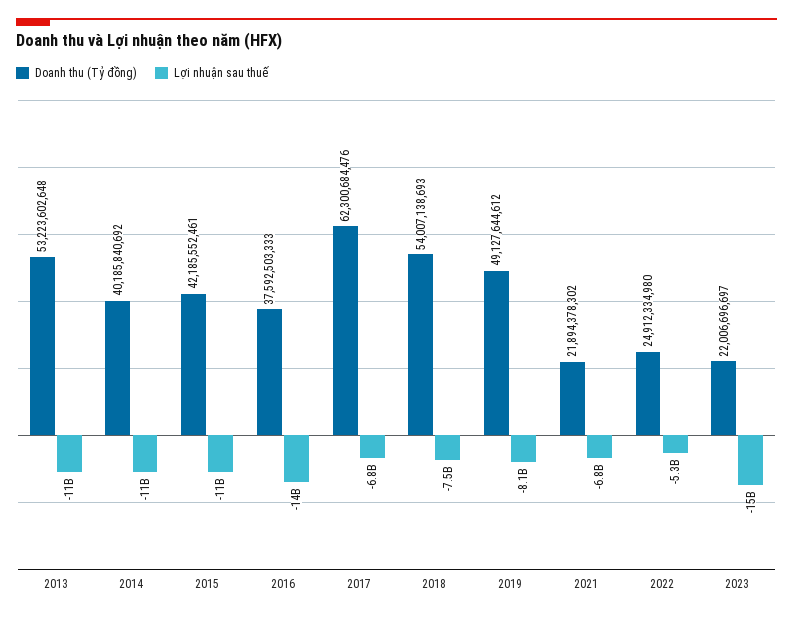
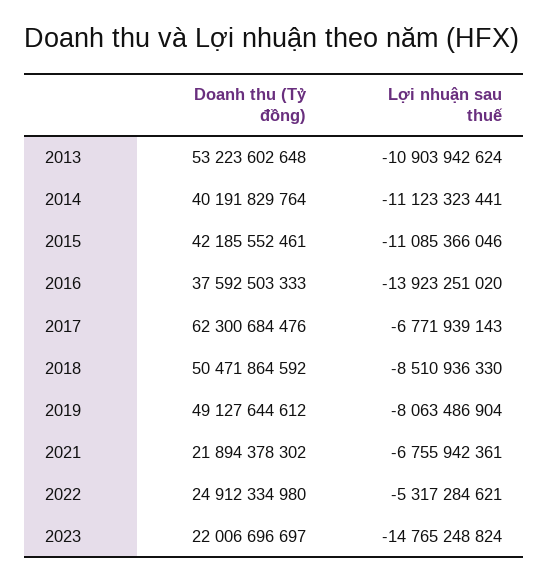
Doanh thu (Tỷ đồng), 2014: 40185840692 -> 40191829764
Doanh thu (Tỷ đồng), 2018: 54007138693 -> 50471864592
Lợi nhuận sau thuế, 2018: -7500000000 -> -8510936330

